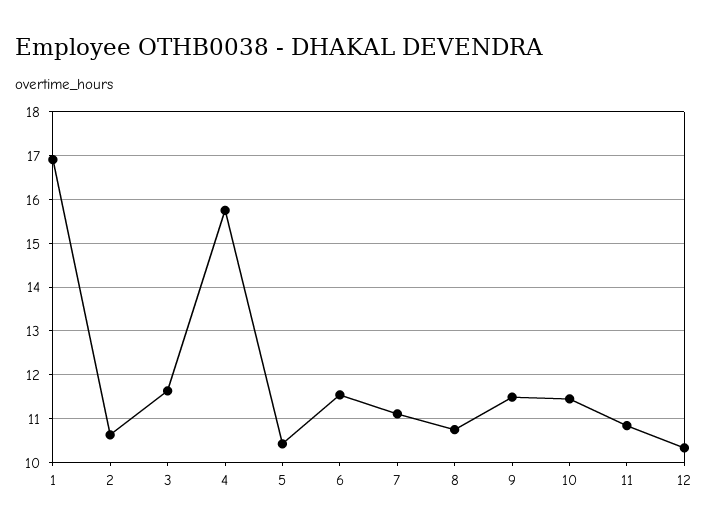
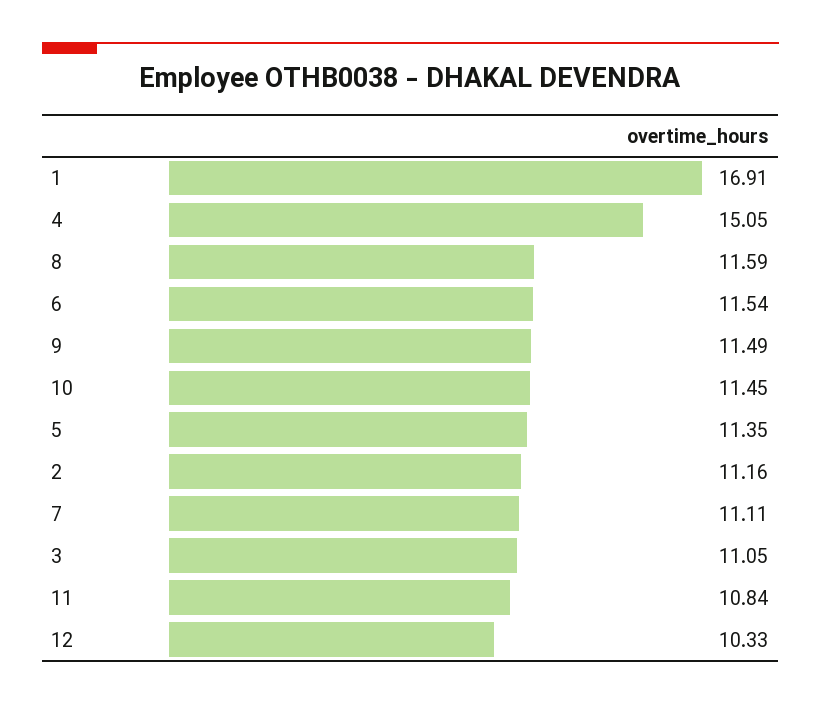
2: 10.6 -> 11.16
3: 11.6 -> 11.05
4: 15.8 -> 15.05
5: 10.4 -> 11.35
8: 10.8 -> 11.59

